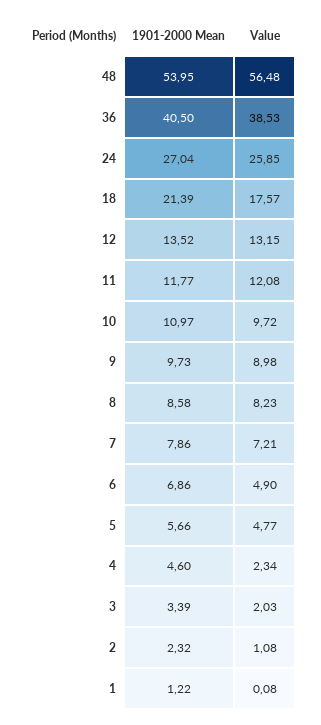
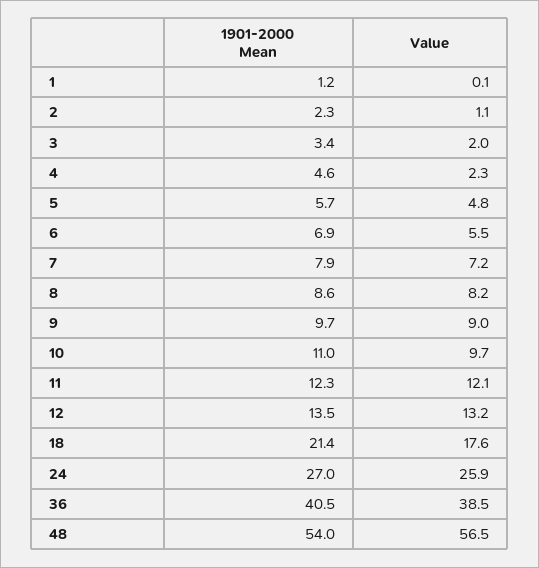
1901-2000 Mean, 11: 11.77 -> 12.3
Value, 6: 4.9 -> 5.5

